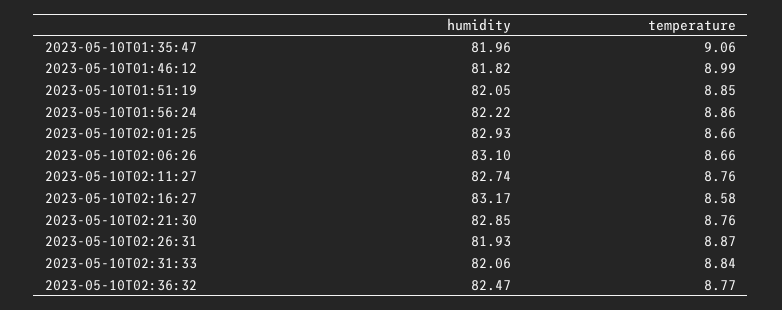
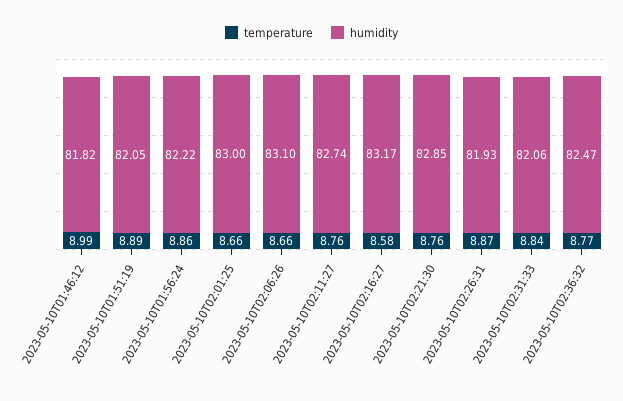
humidity, 2023-05-10T01:35:47: 81.96 -> none
temperature, 2023-05-10T01:35:47: 9.06 -> none
temperature, 2023-05-10T01:51:19: 8.85 -> 8.89
humidity, 2023-05-10T02:01:25: 82.93 -> 83

